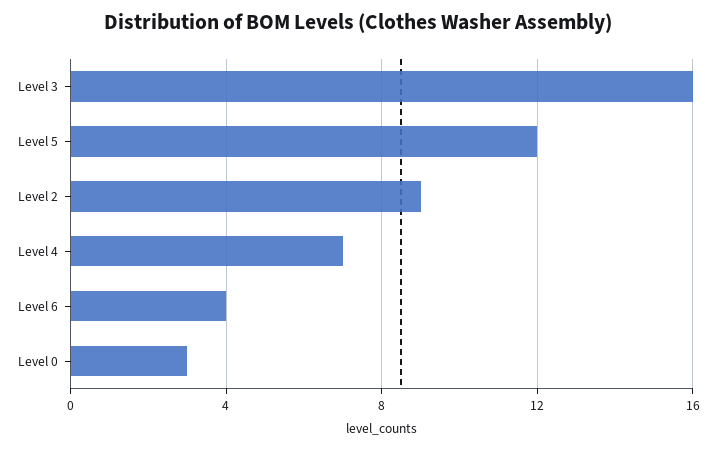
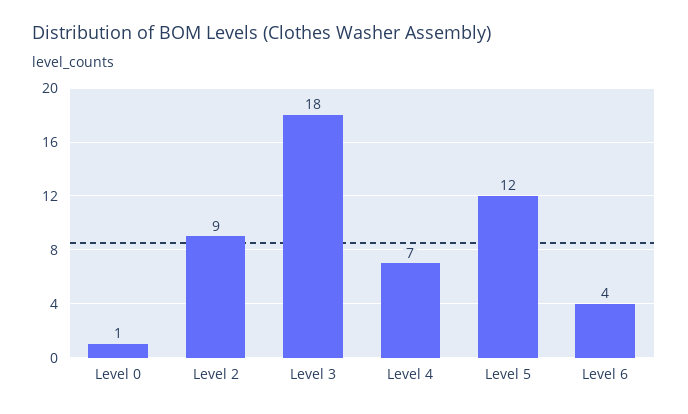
Level 3: 16 -> 18
Level 0: 3 -> 1

